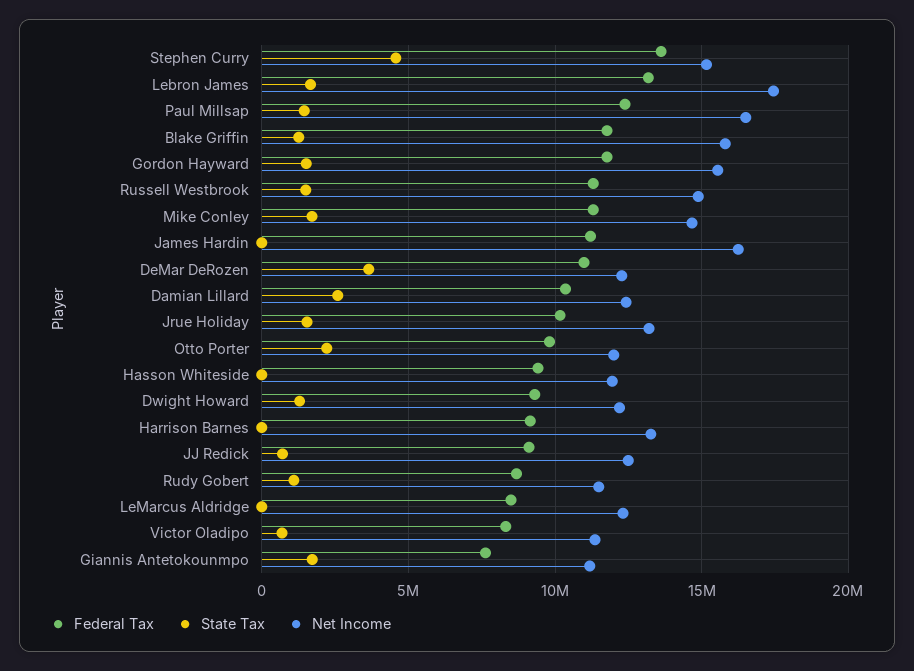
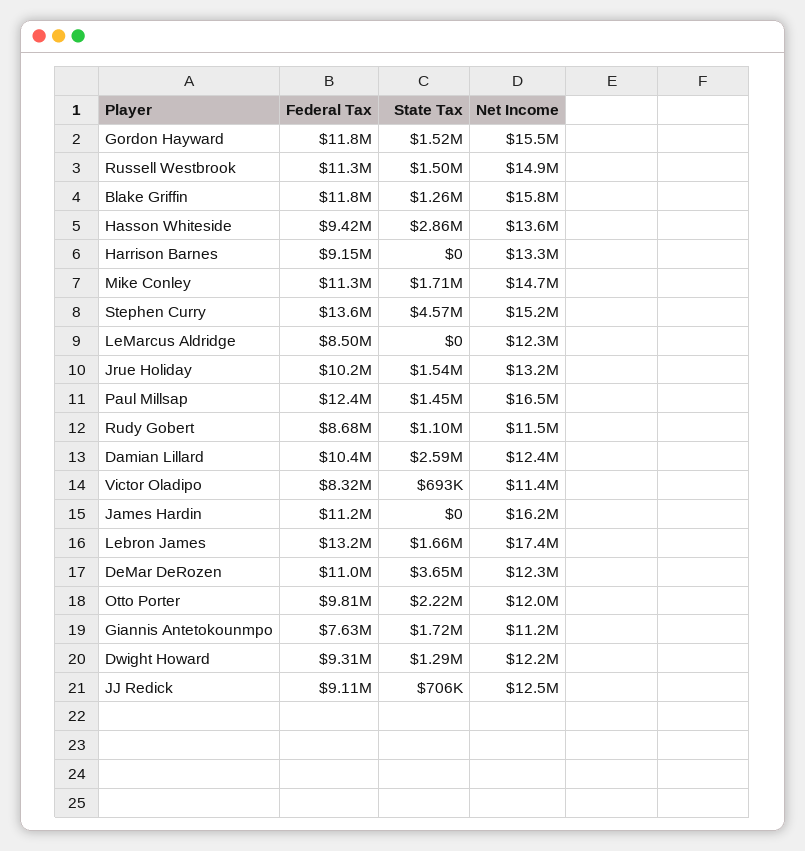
State Tax, Hasson Whiteside: 0 -> 2860000
Net Income, Hasson Whiteside: 12000000 -> 13600000

